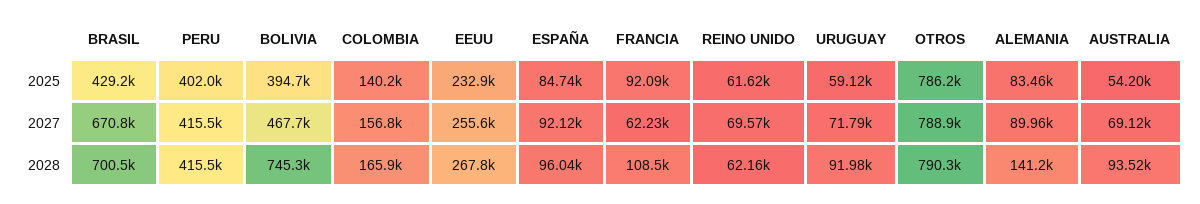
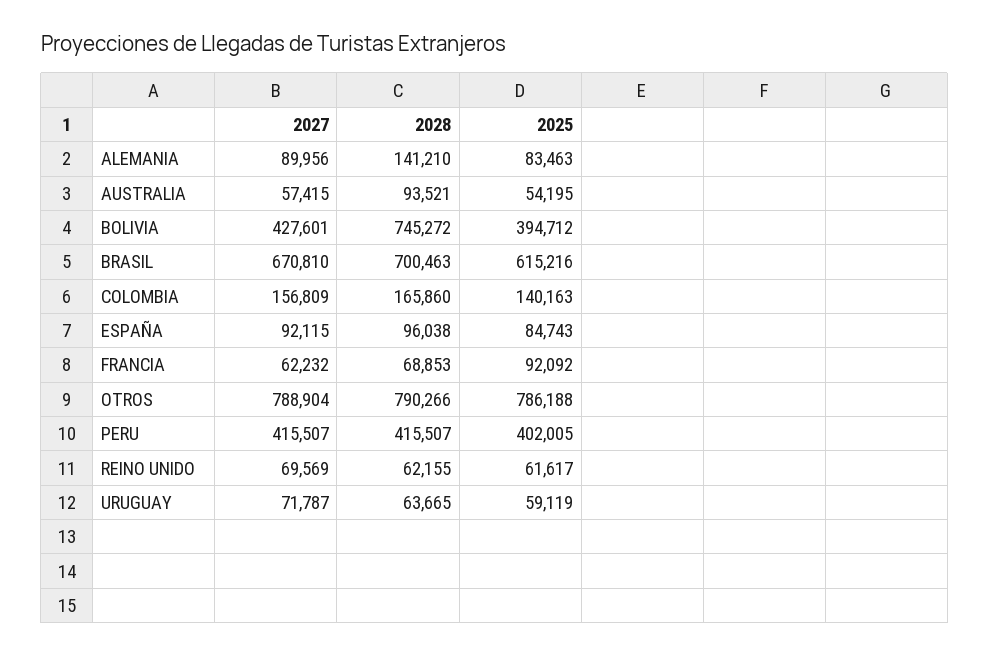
BRASIL, 2025: 429200 -> 615216
EEUU, 2025: 232900 -> none
BOLIVIA, 2027: 467700 -> 427601
EEUU, 2027: 255600 -> none
AUSTRALIA, 2027: 69120 -> 57415
EEUU, 2028: 267800 -> none
FRANCIA, 2028: 108500 -> 68853
URUGUAY, 2028: 91980 -> 63665

